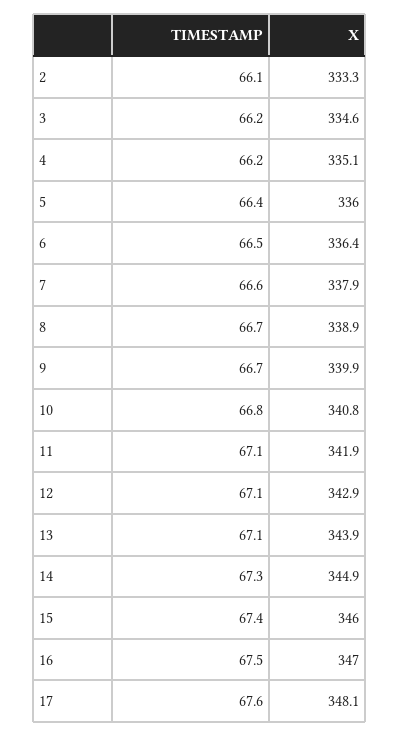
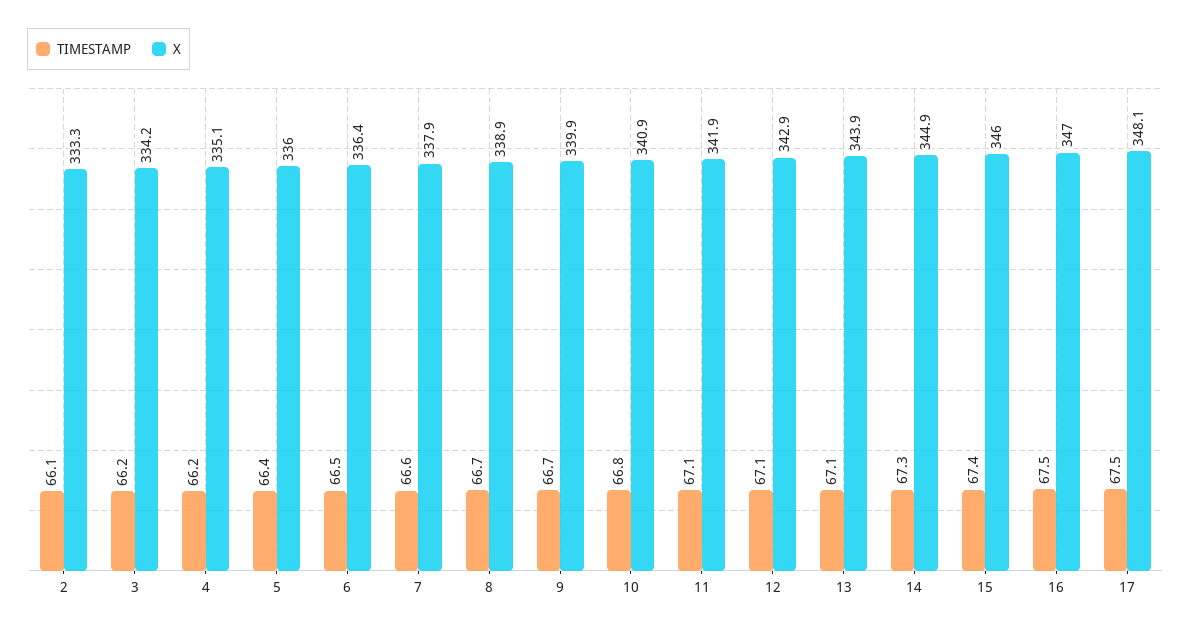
X, 3: 334.6 -> 334.2
X, 10: 340.8 -> 340.9
TIMESTAMP, 17: 67.6 -> 67.5

